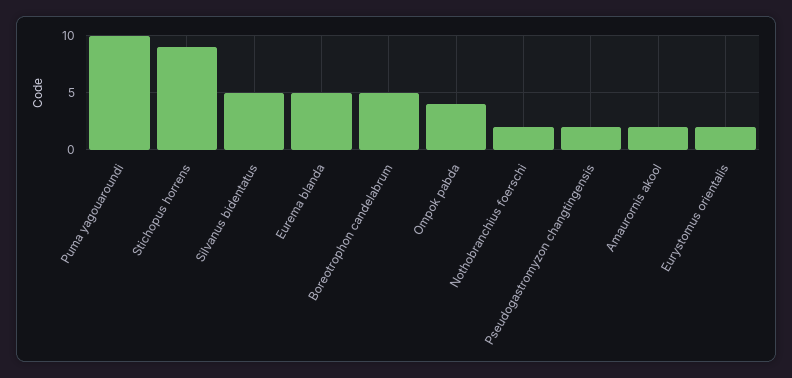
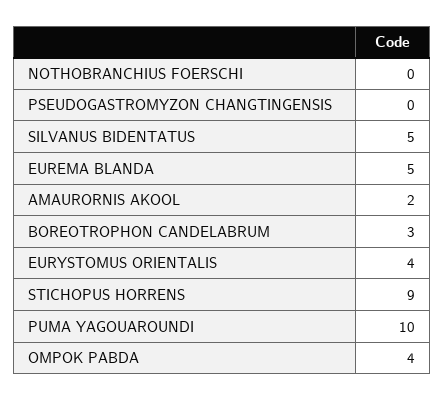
Boreotrophon candelabrum: 5 -> 3
Nothobranchius foerschi: 2 -> 0
Pseudogastromyzon changtingensis: 2 -> 0
Eurystomus orientalis: 2 -> 4

